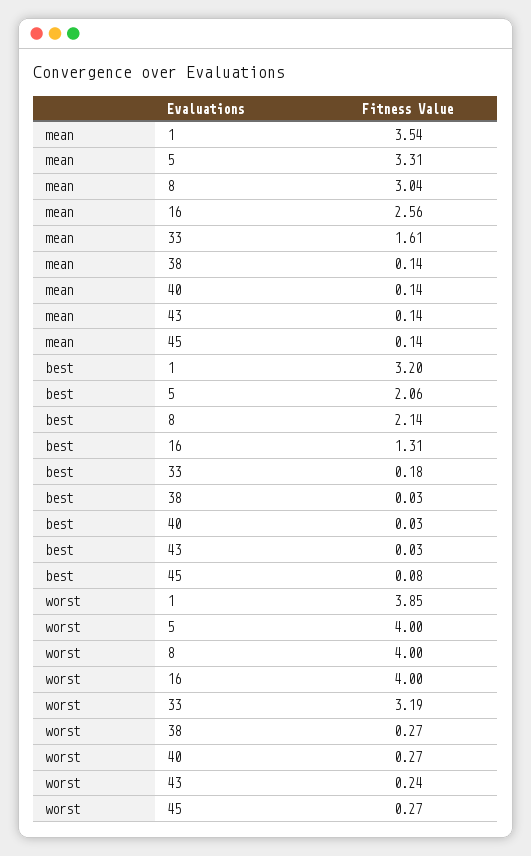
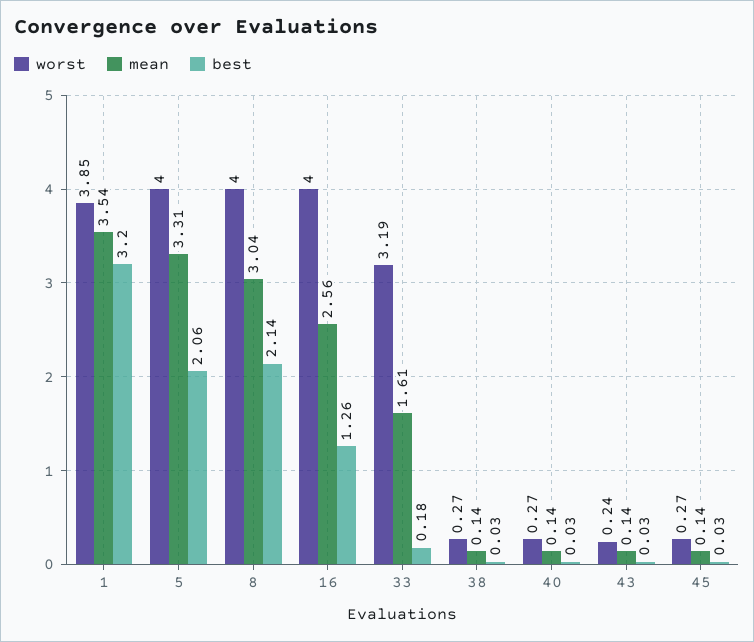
best, 16: 1.31 -> 1.26
best, 45: 0.08 -> 0.03

